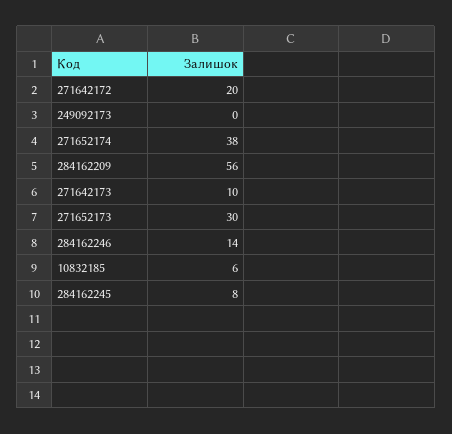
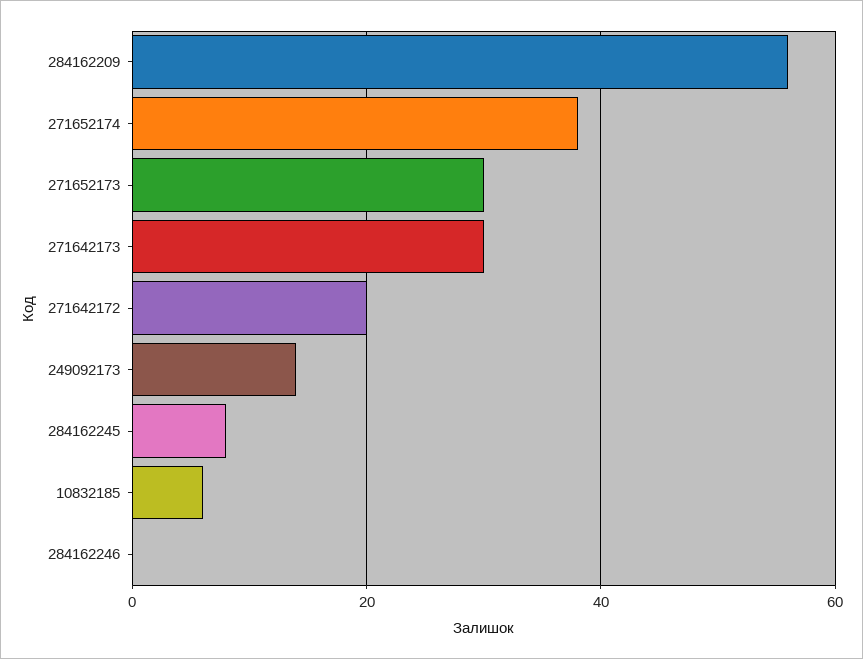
249092173: 0 -> 15
271642173: 10 -> 30
284162246: 14 -> 0

